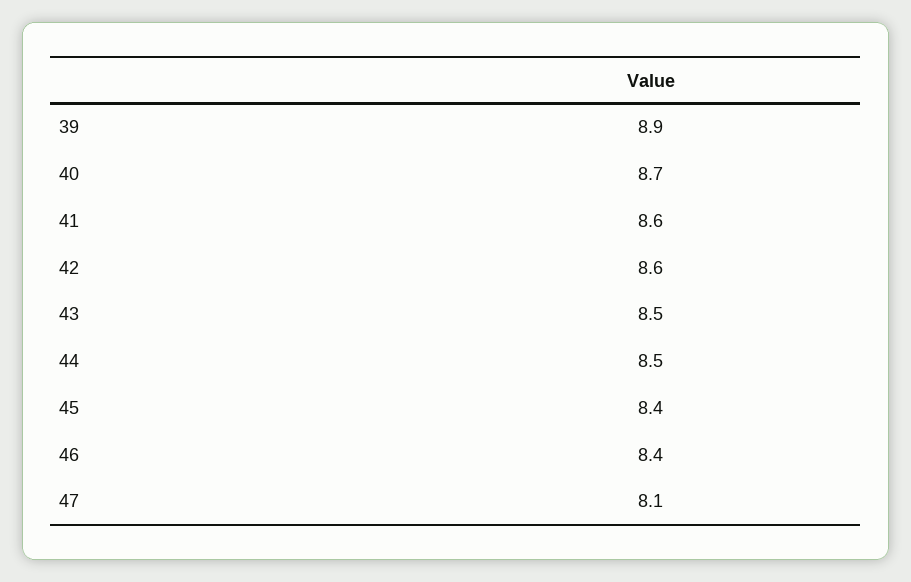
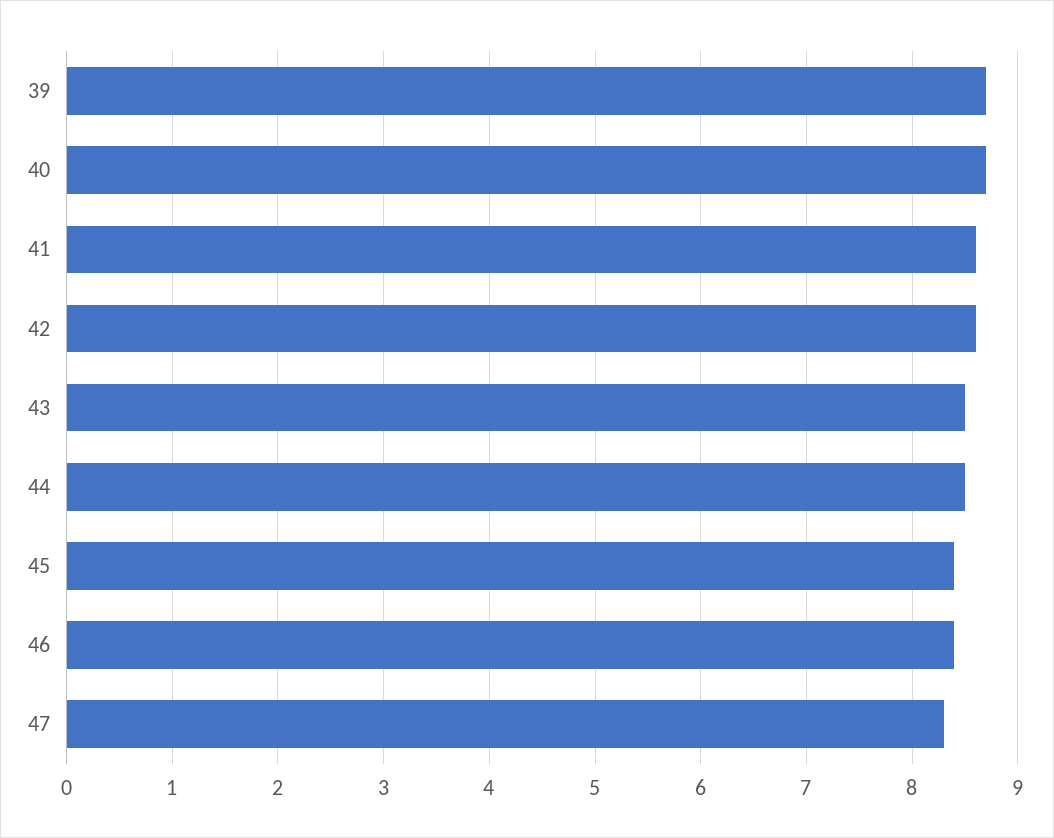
39: 8.9 -> 8.7
47: 8.1 -> 8.3

